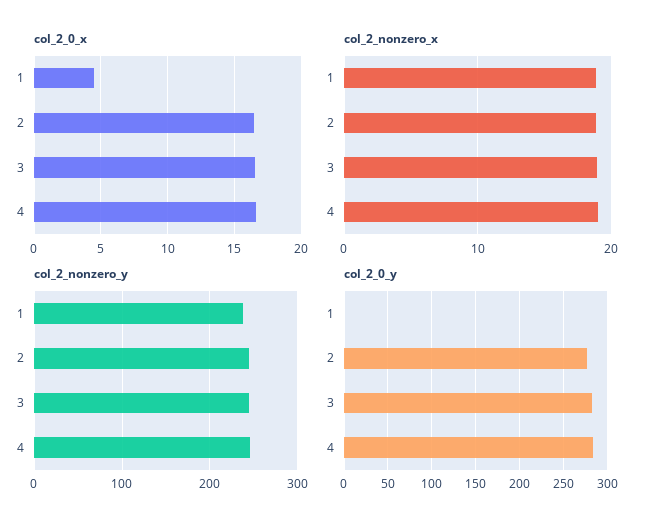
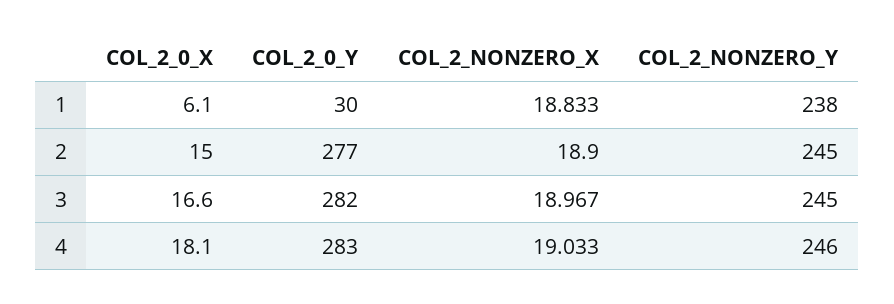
col_2_0_x, 1: 4.5 -> 6.1
col_2_0_x, 2: 16.5 -> 15
col_2_0_x, 4: 16.5 -> 18.1
col_2_0_y, 1: 0 -> 30

